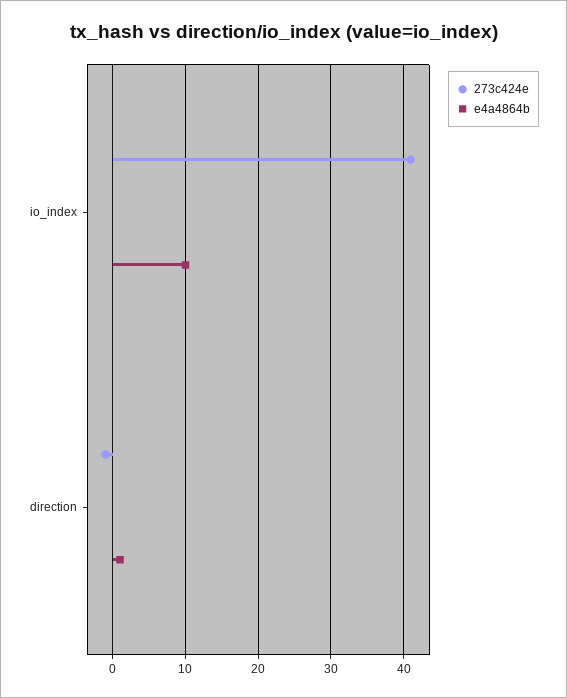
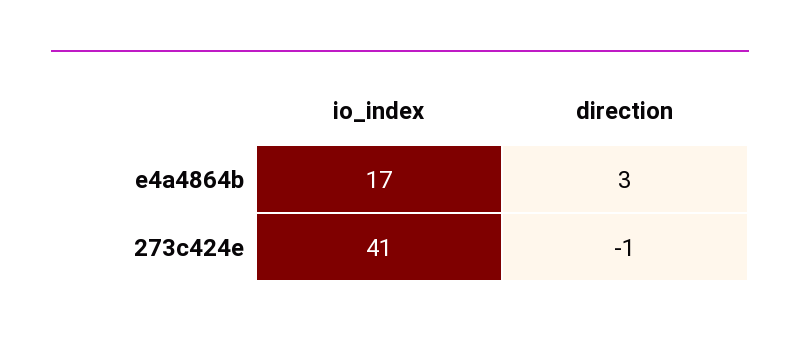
e4a4864b, io_index: 10 -> 17
e4a4864b, direction: 1 -> 3

